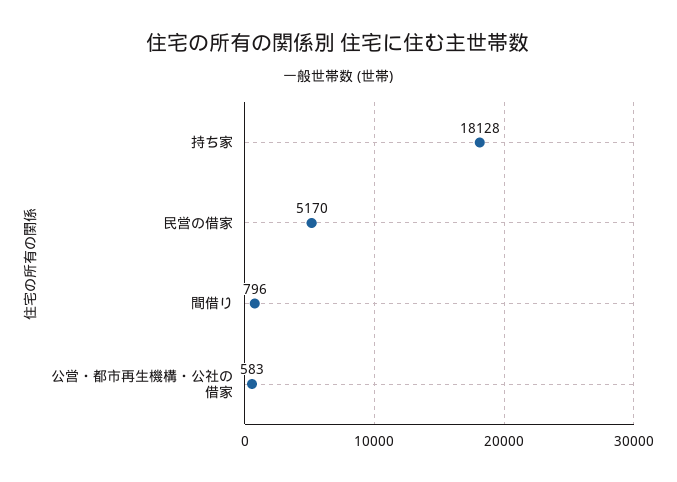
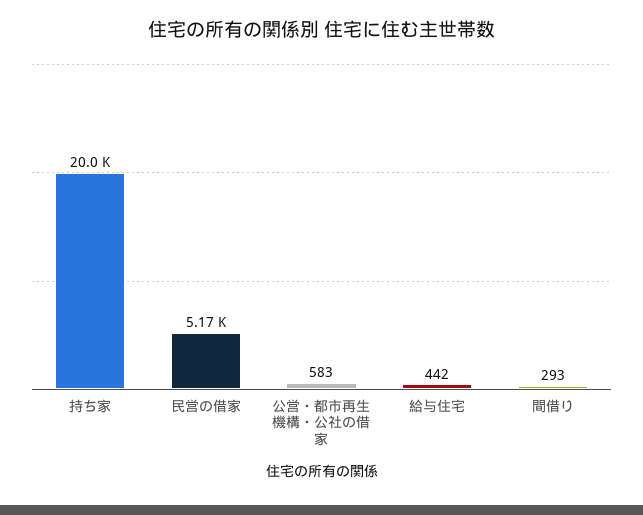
持ち家: 18128 -> 20000
間借り: 796 -> 293
給与住宅: none -> 442

